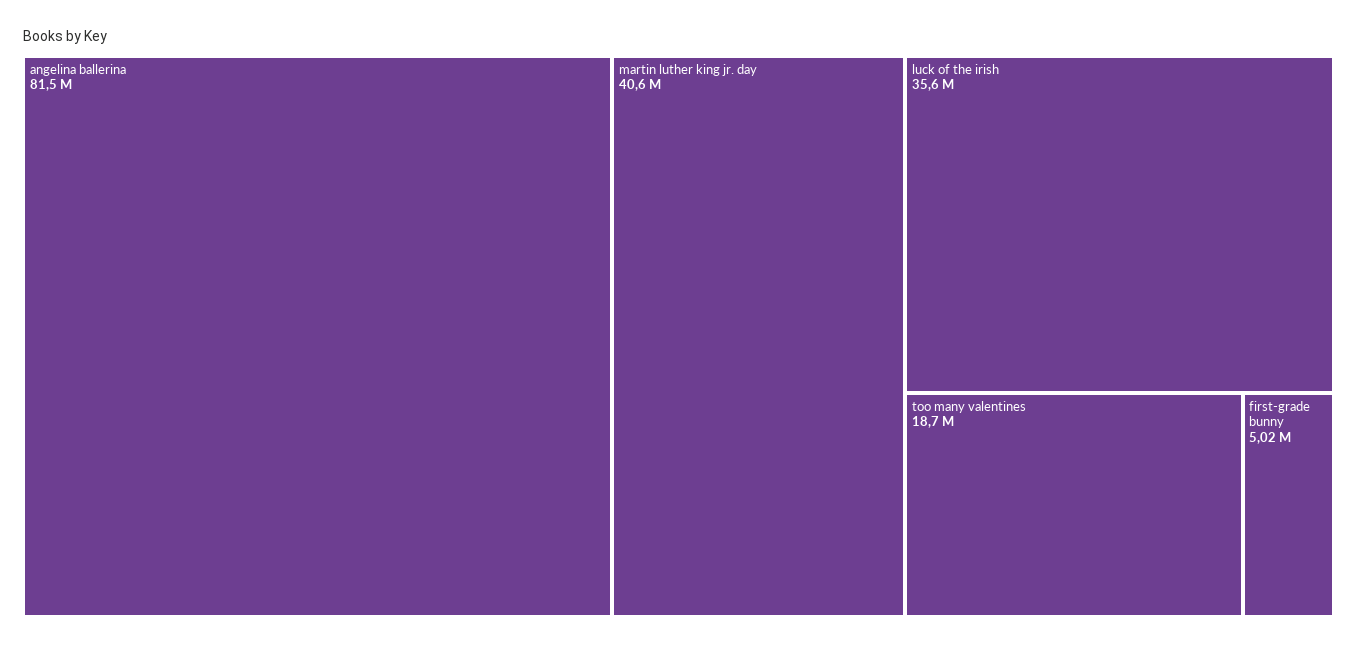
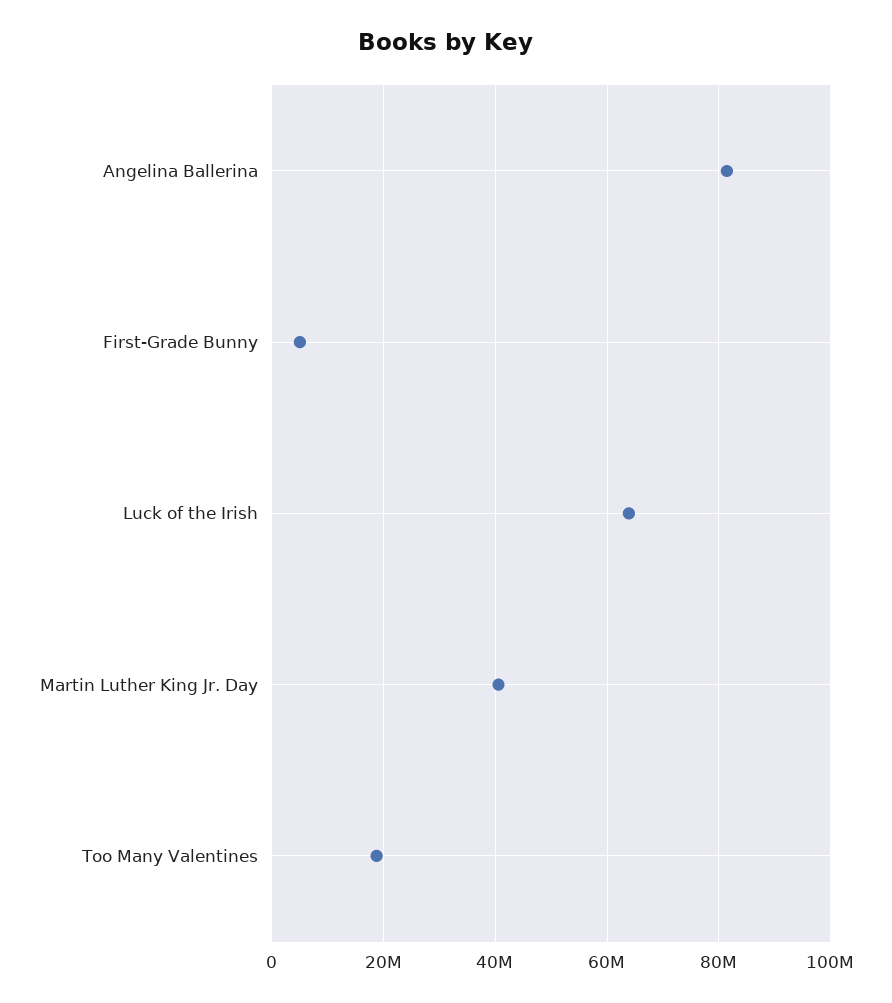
luck of the irish: 35600000 -> 64000000

